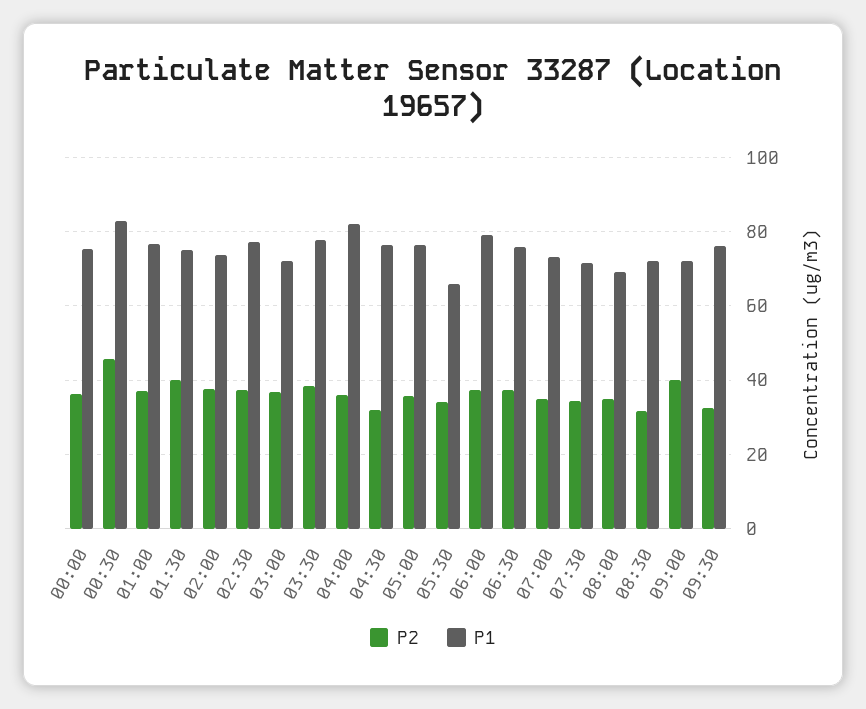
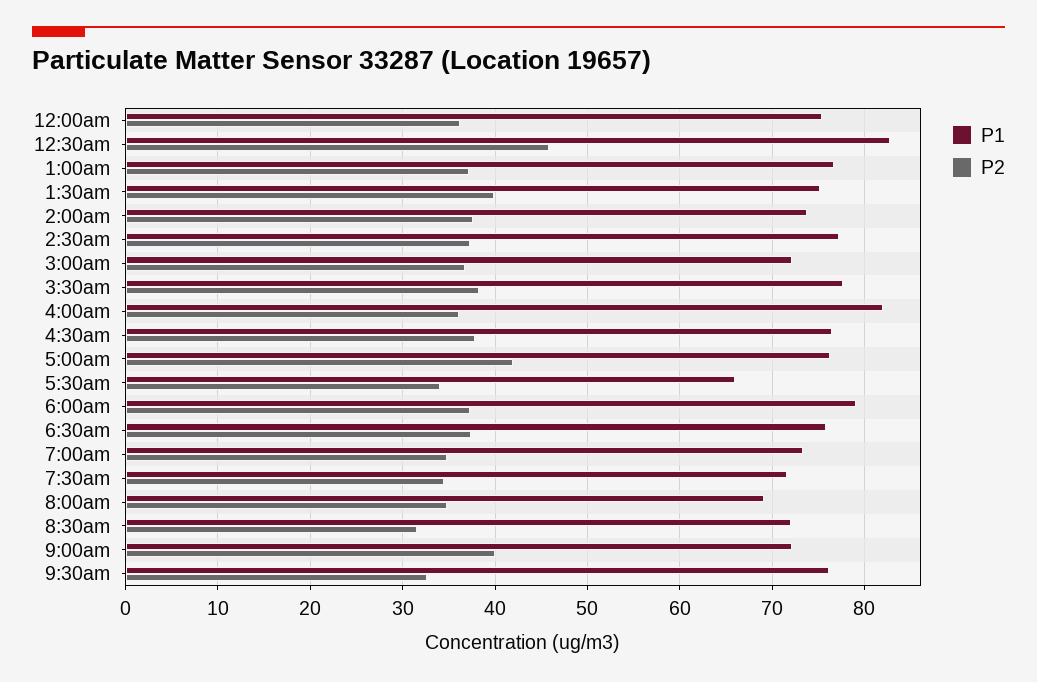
P2, 04:30: 32 -> 38
P2, 05:00: 36 -> 42

